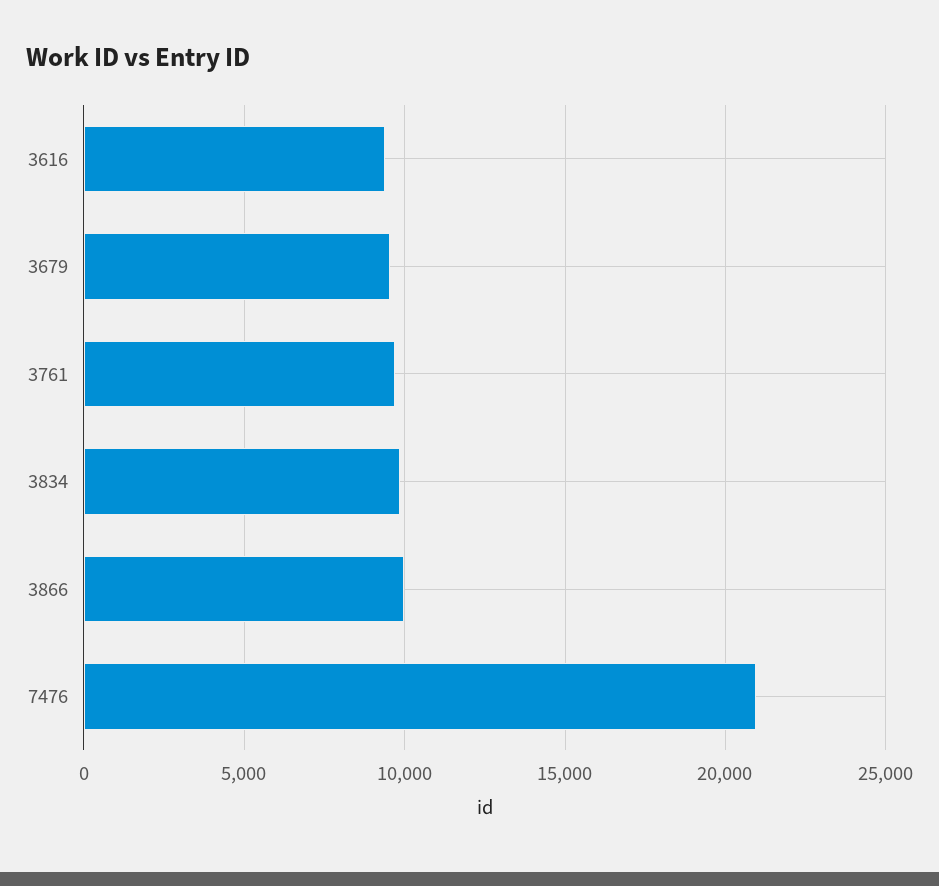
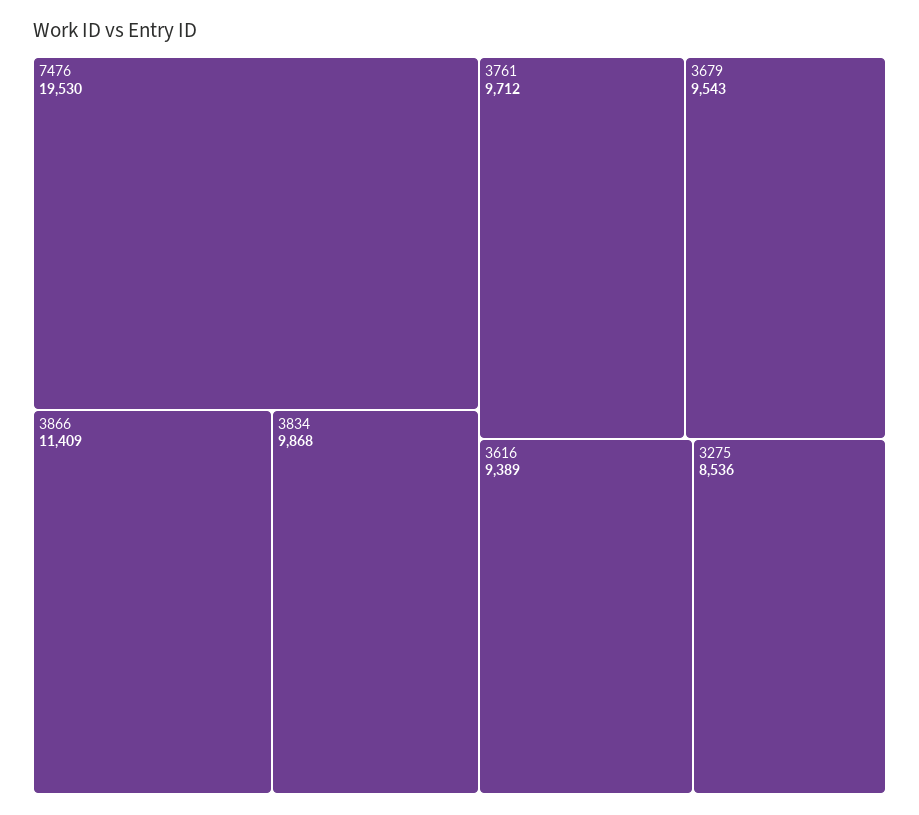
3866: 10000 -> 11409
7476: 21000 -> 19530
3275: none -> 8536

